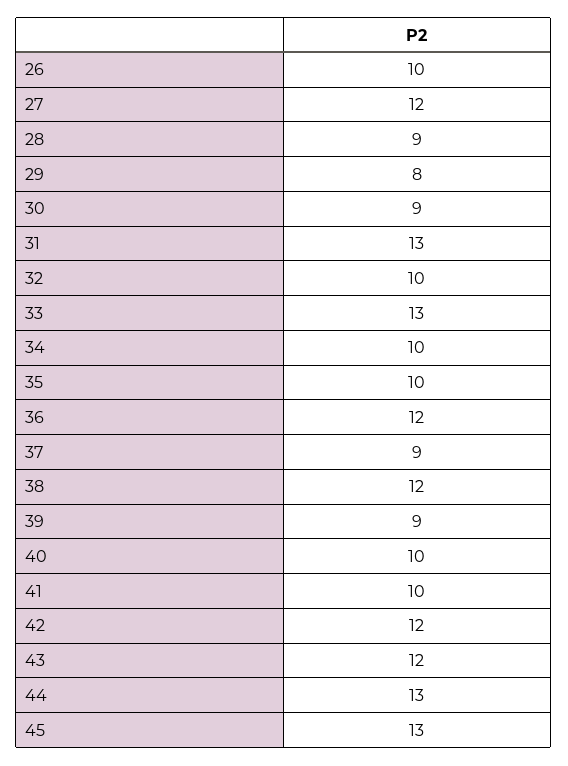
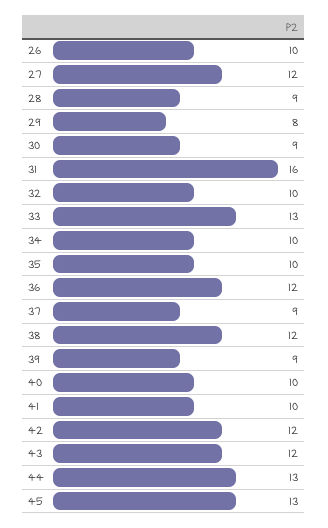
31: 13 -> 16

